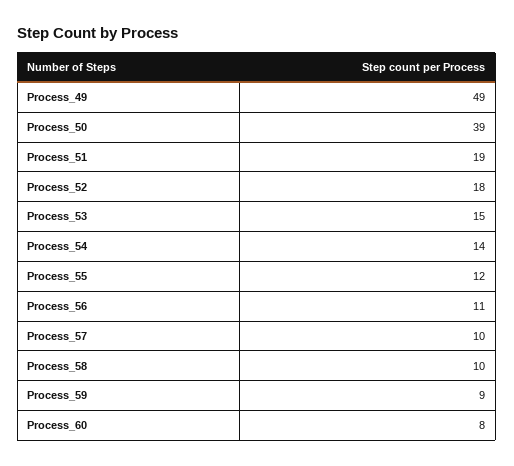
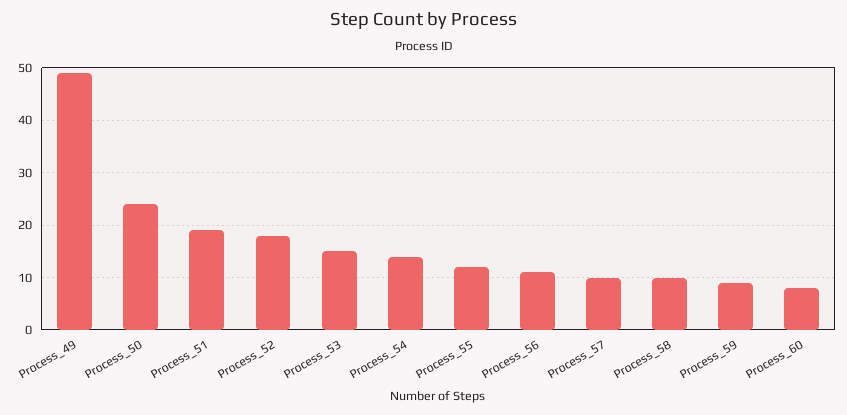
Process_50: 39 -> 25

